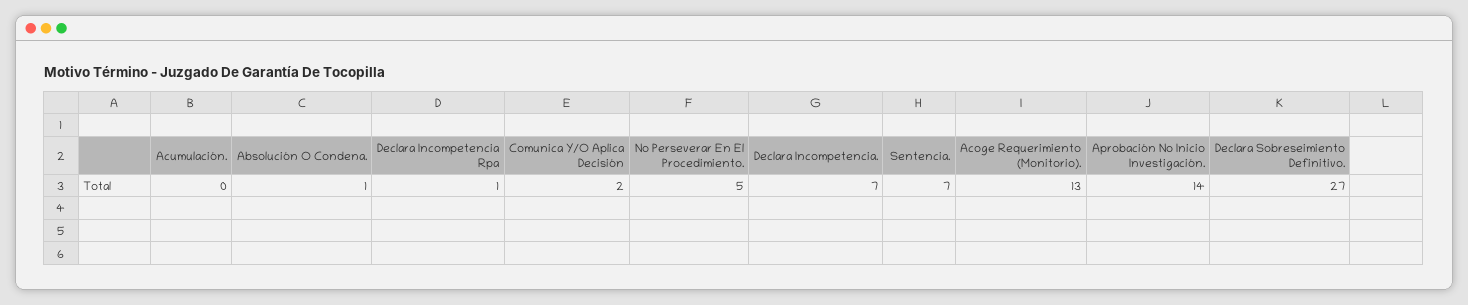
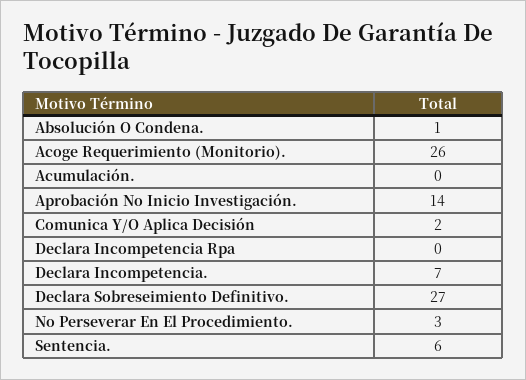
Declara Incompetencia Rpa: 1 -> 0
No Perseverar En El Procedimiento.: 5 -> 3
Sentencia.: 7 -> 6
Acoge Requerimiento (Monitorio).: 13 -> 26

